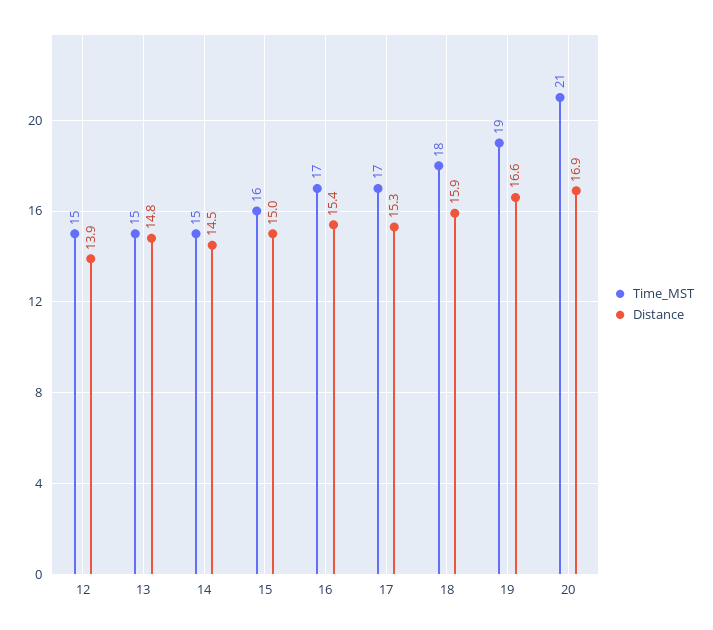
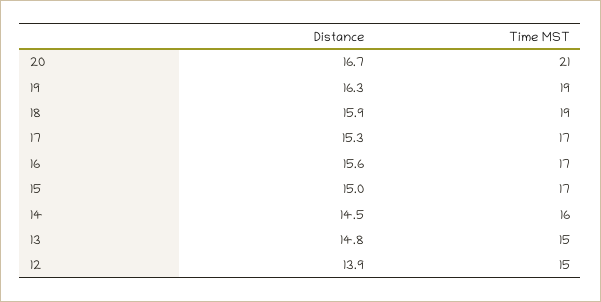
Time_MST, 14: 15 -> 16
Time_MST, 15: 16 -> 17
Distance, 16: 15.4 -> 15.6
Time_MST, 18: 18 -> 19
Distance, 19: 16.6 -> 16.3
Distance, 20: 16.9 -> 16.7

